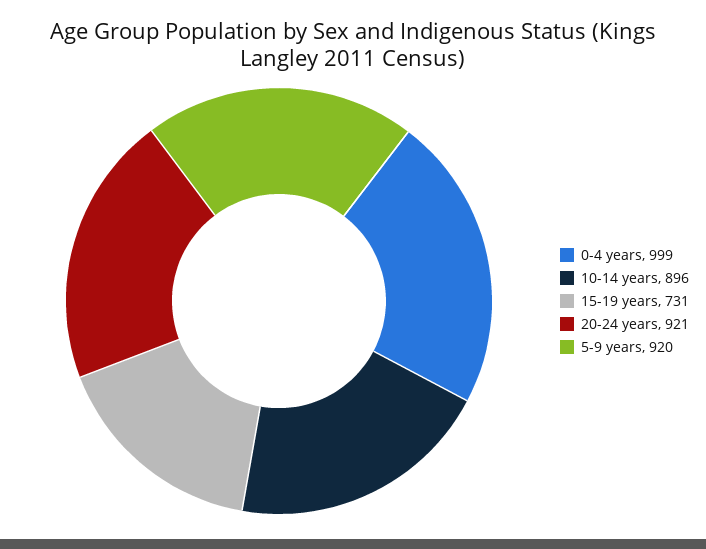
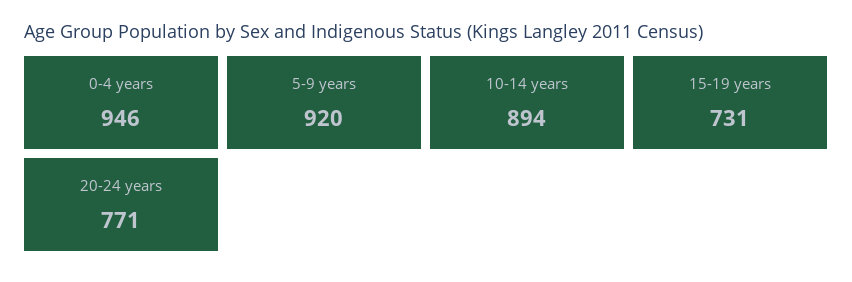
0-4 years: 999 -> 946
10-14 years: 896 -> 894
20-24 years: 921 -> 771

